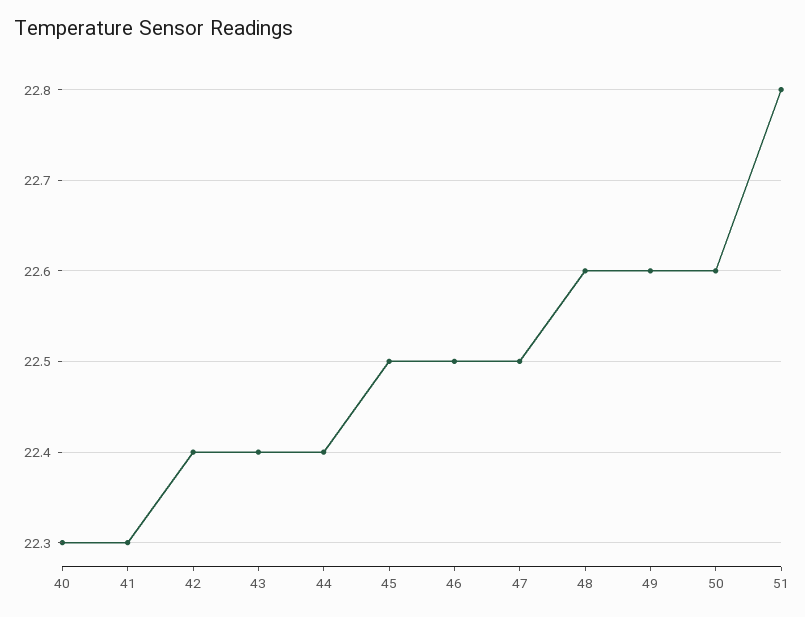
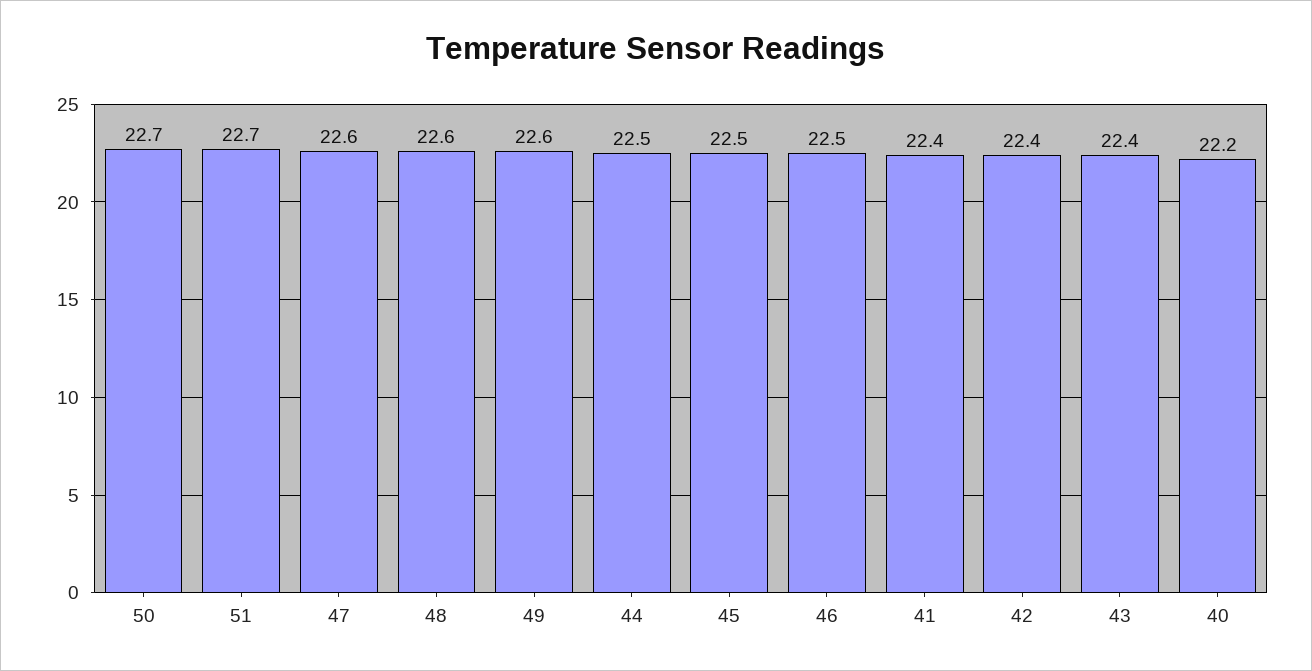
40: 22.3 -> 22.2
41: 22.3 -> 22.4
44: 22.4 -> 22.5
47: 22.5 -> 22.6
50: 22.6 -> 22.7
51: 22.8 -> 22.7

